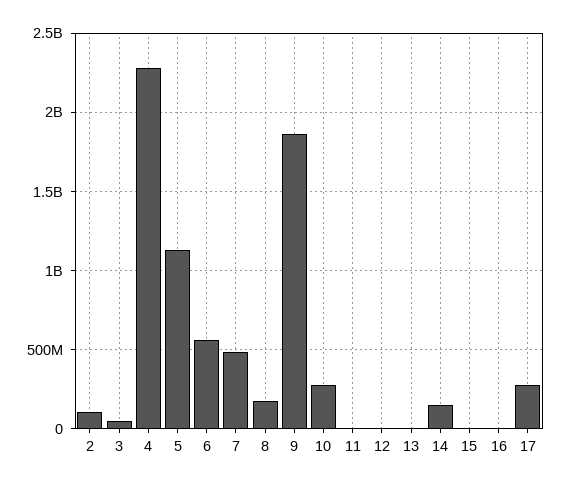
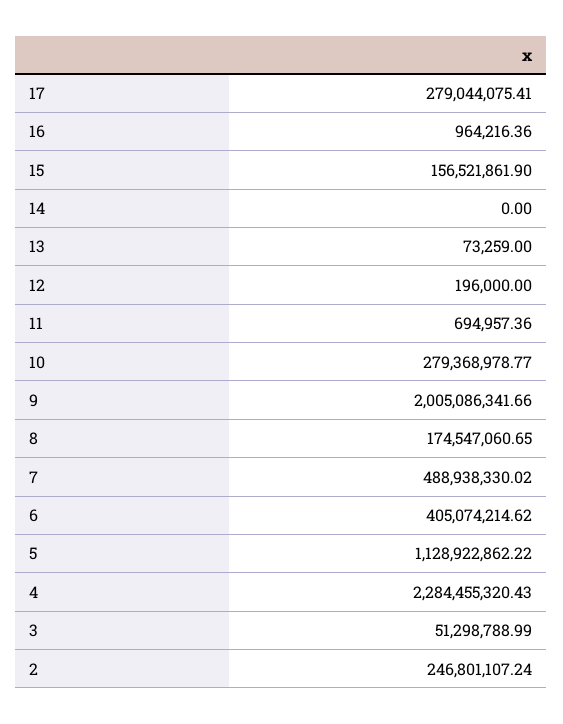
2: 100000000 -> 246801107.24
6: 550000000 -> 405074214.62
9: 1850000000 -> 2005086341.66
14: 150000000 -> 0
15: 0 -> 156521861.9

